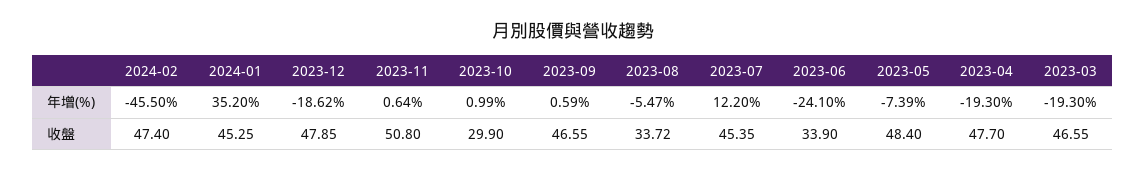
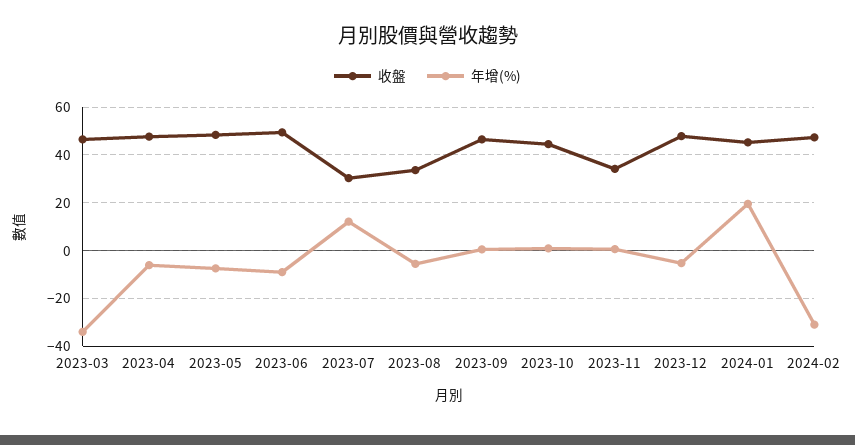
年增(%), 2024-02: -45.5 -> -30
年增(%), 2024-01: 35.2 -> 20
年增(%), 2023-12: -18.62 -> -5
年增(%), 2023-06: -24.1 -> -10
年增(%), 2023-04: -19.3 -> -5
年增(%), 2023-03: -19.3 -> -35
收盤, 2023-11: 50.8 -> 35
收盤, 2023-10: 29.9 -> 45
收盤, 2023-07: 45.35 -> 30
收盤, 2023-06: 33.9 -> 50

